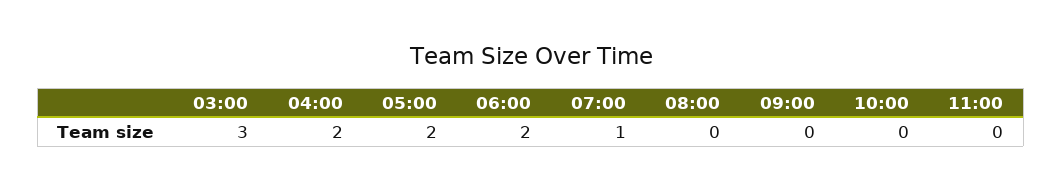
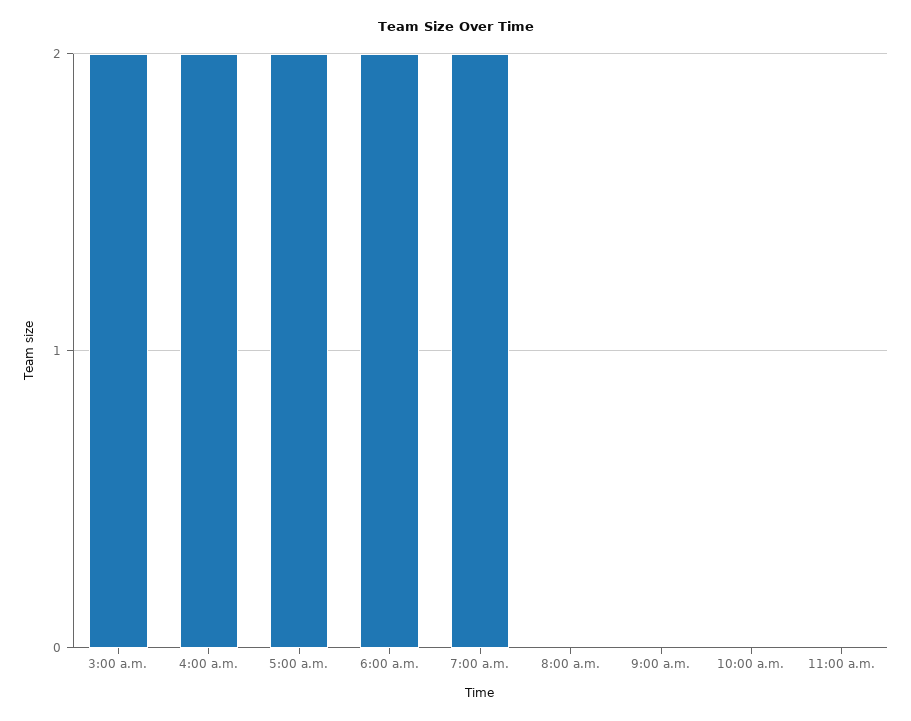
03:00: 3 -> 2
07:00: 1 -> 2

